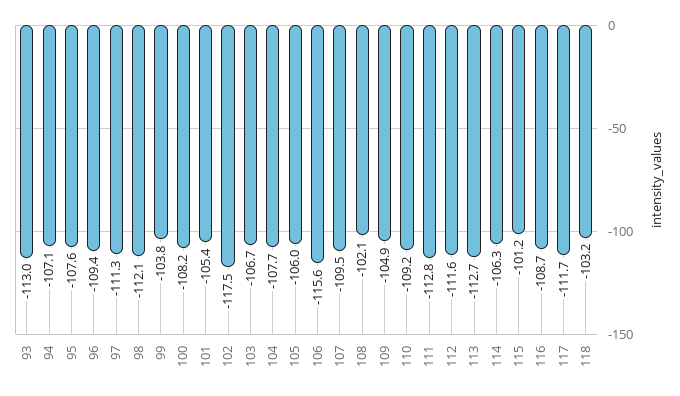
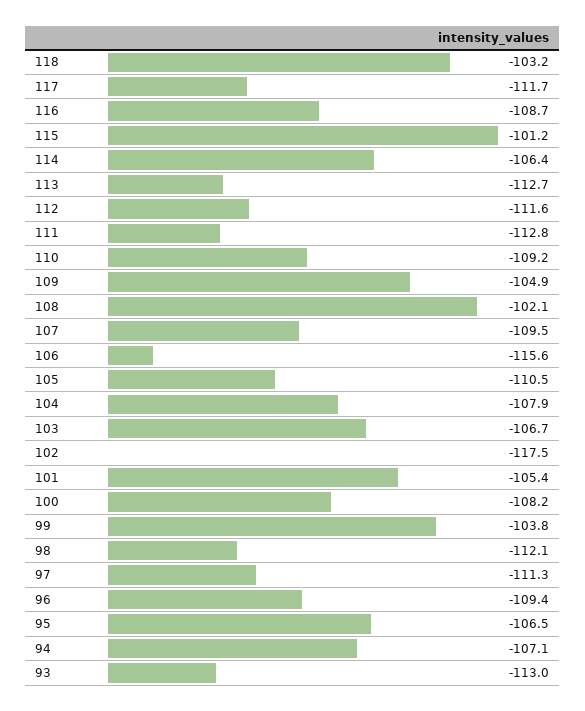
95: -107.6 -> -106.5
104: -107.7 -> -107.9
105: -106 -> -110.5
114: -106.3 -> -106.4

